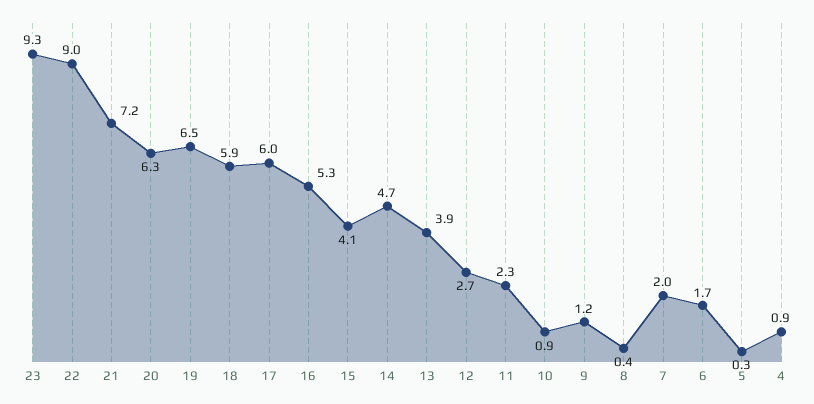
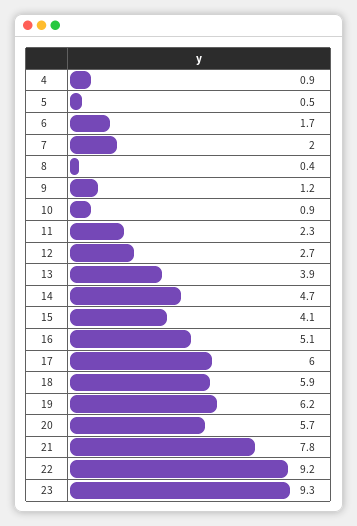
22: 9 -> 9.2
21: 7.2 -> 7.8
20: 6.3 -> 5.7
19: 6.5 -> 6.2
16: 5.3 -> 5.1
5: 0.3 -> 0.5

